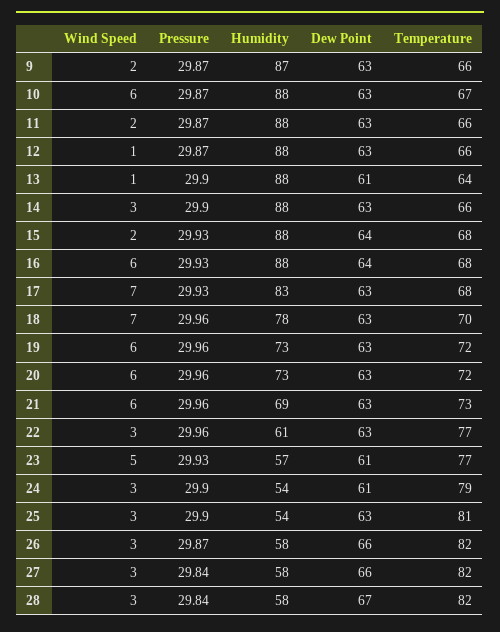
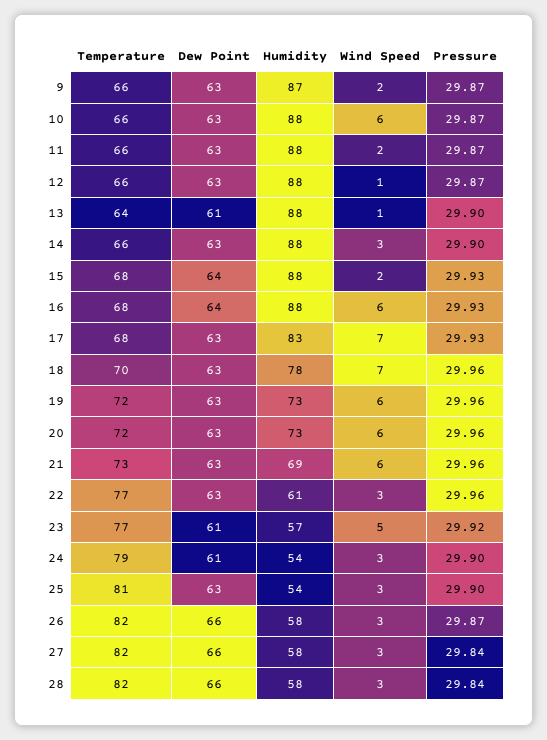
Temperature, 10: 67 -> 66
Pressure, 23: 29.93 -> 29.92
Dew Point, 28: 67 -> 66

